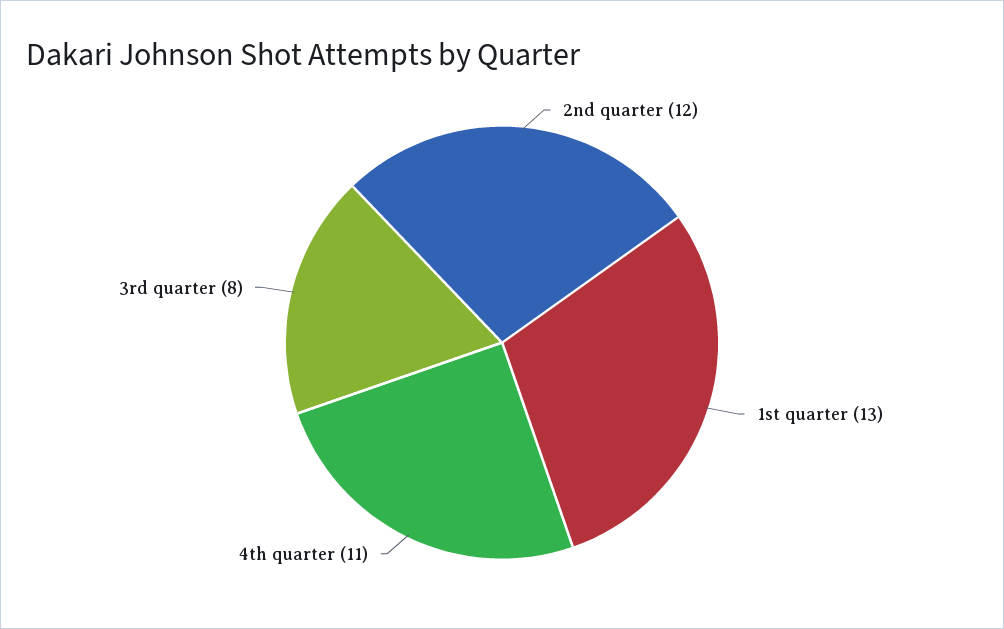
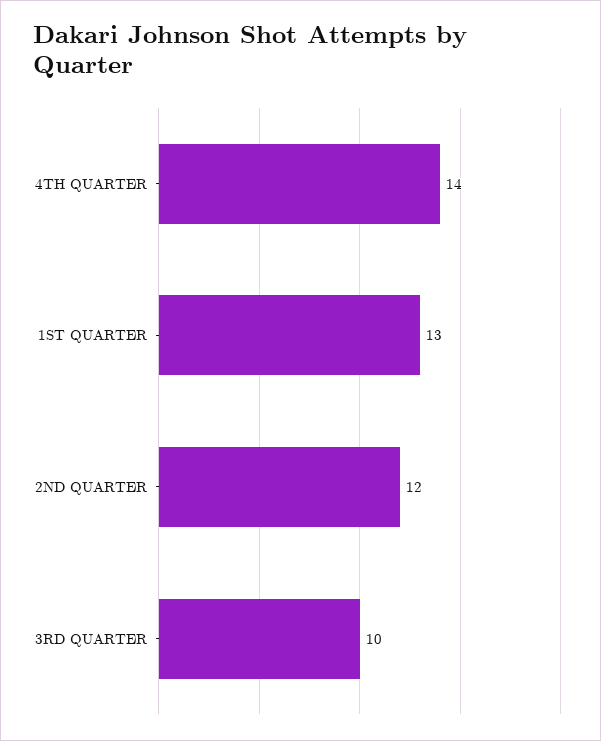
4th quarter: 11 -> 14
3rd quarter: 8 -> 10

